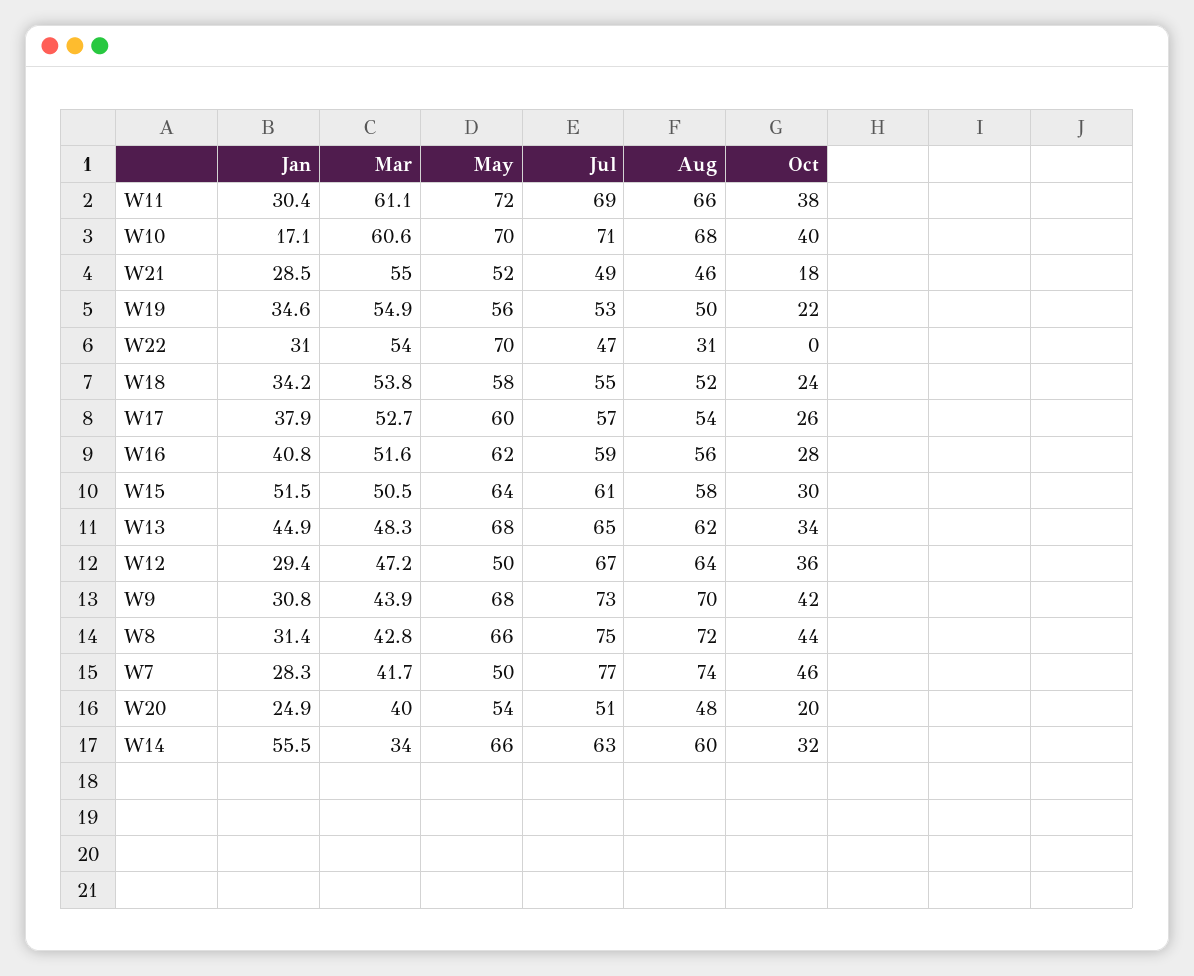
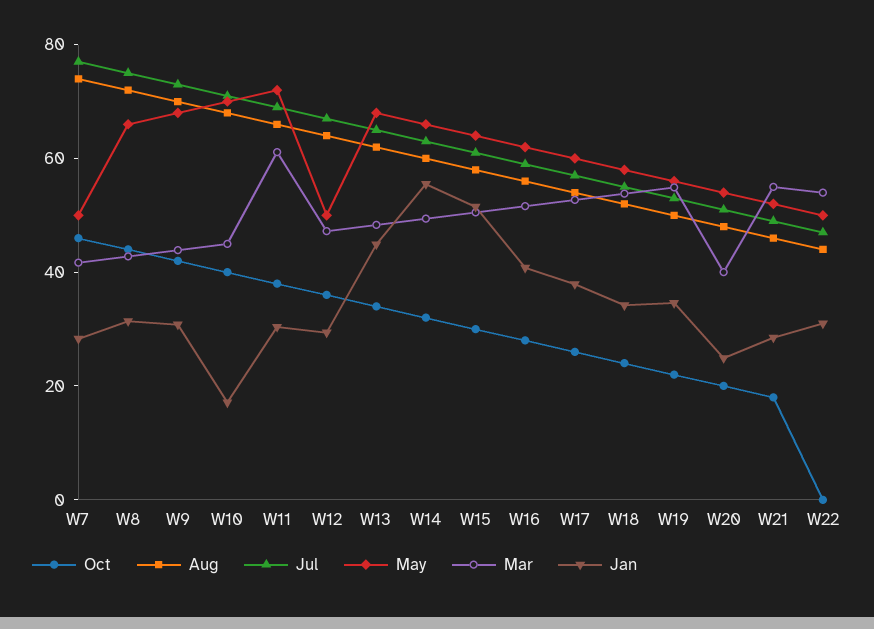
Mar, W10: 60.6 -> 45
May, W22: 70 -> 50
Aug, W22: 31 -> 45
Mar, W14: 34 -> 50

